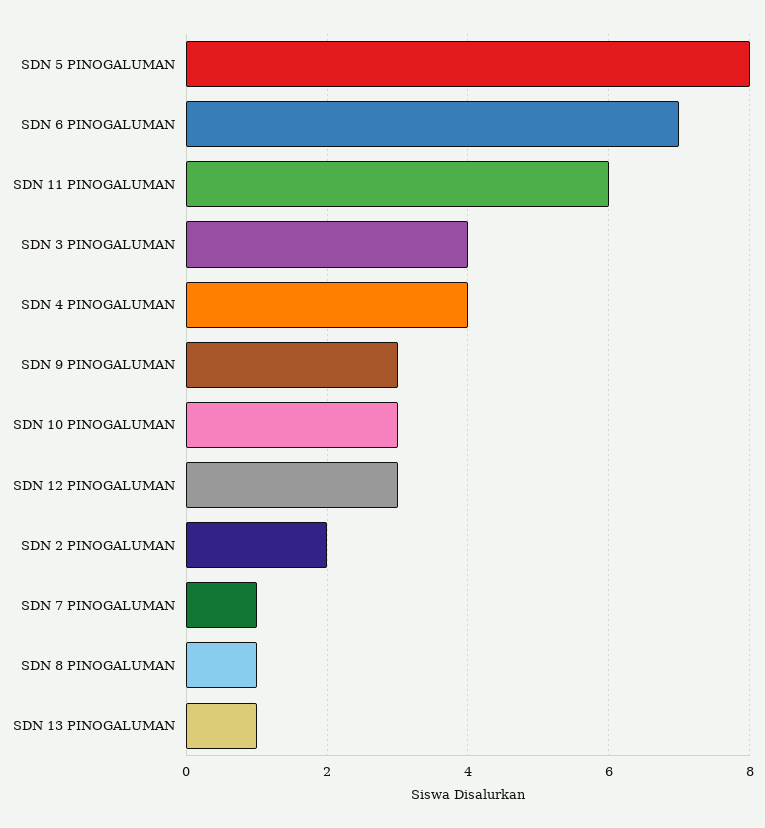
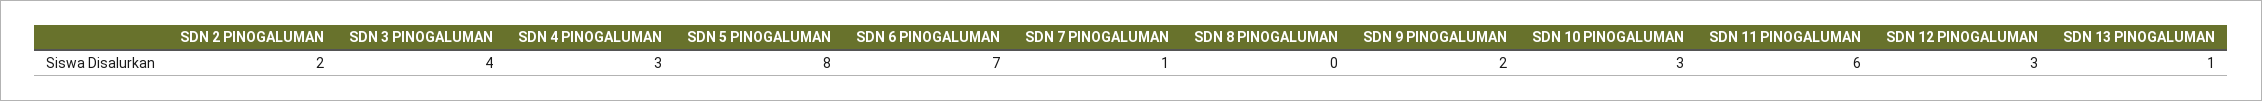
SDN 4 PINOGALUMAN: 4 -> 3
SDN 9 PINOGALUMAN: 3 -> 2
SDN 8 PINOGALUMAN: 1 -> 0

